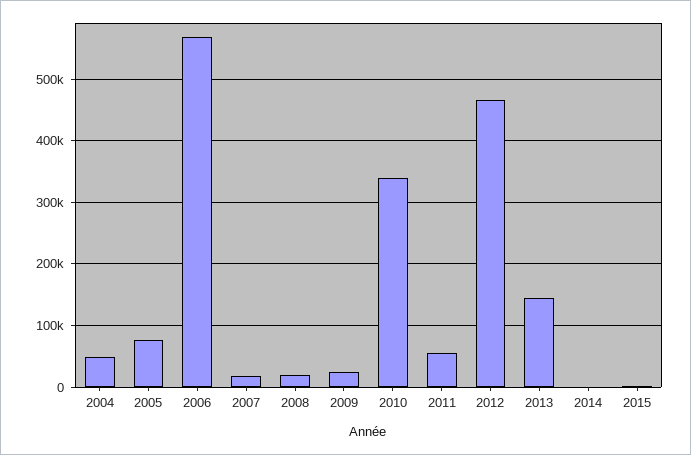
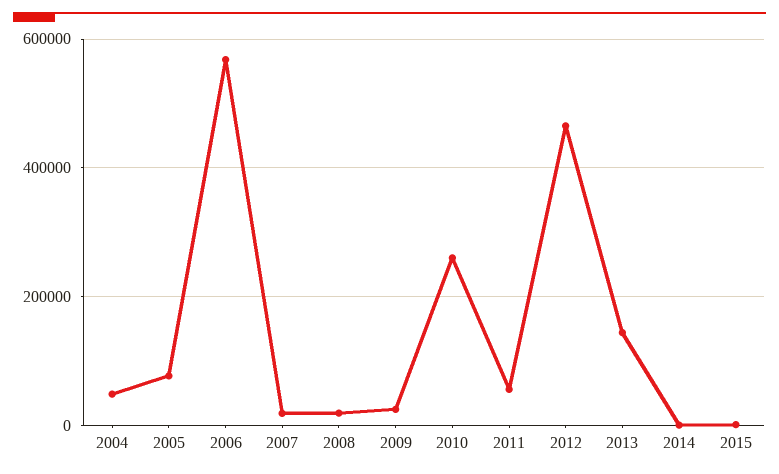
2010: 340000 -> 260000

